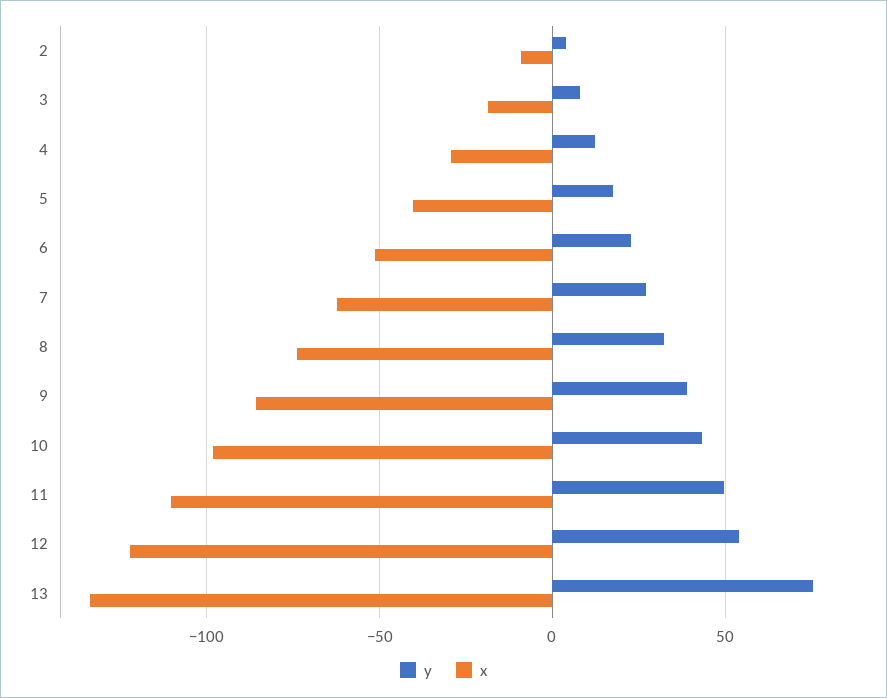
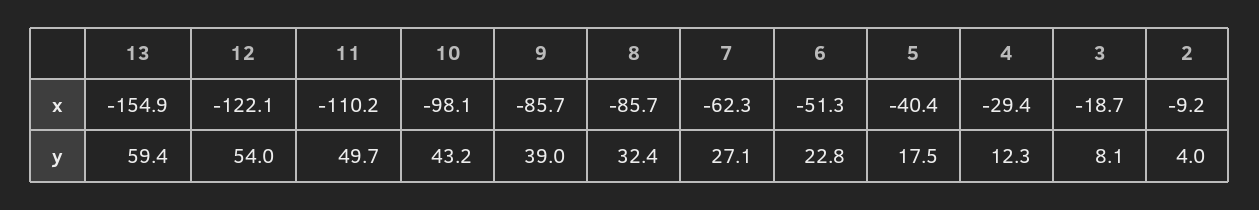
x, 8: -75 -> -85.7
y, 13: 75 -> 59.4
x, 13: -135 -> -154.9

